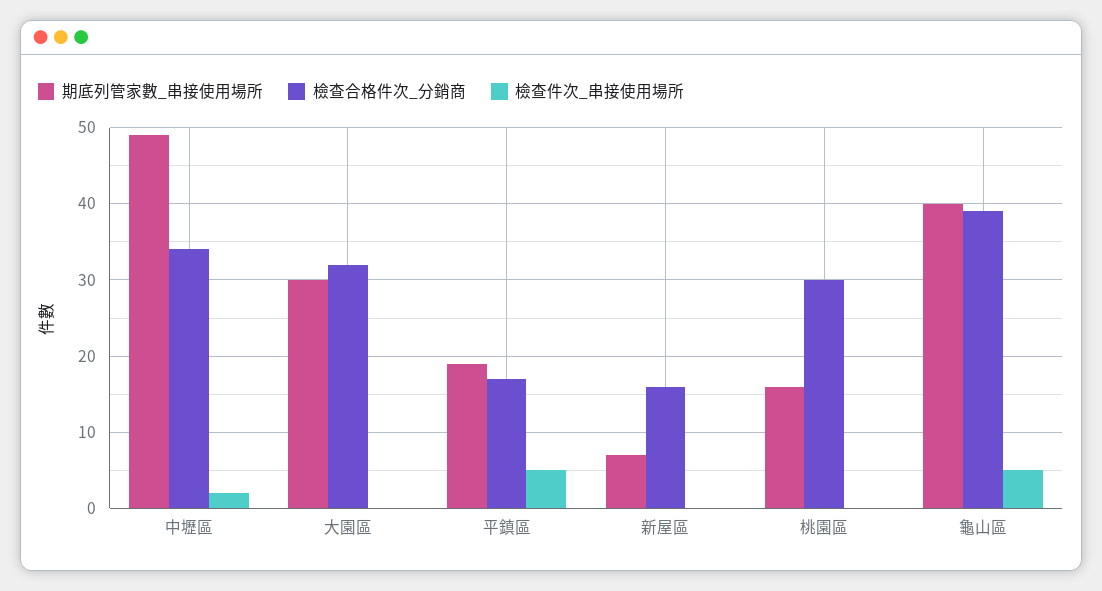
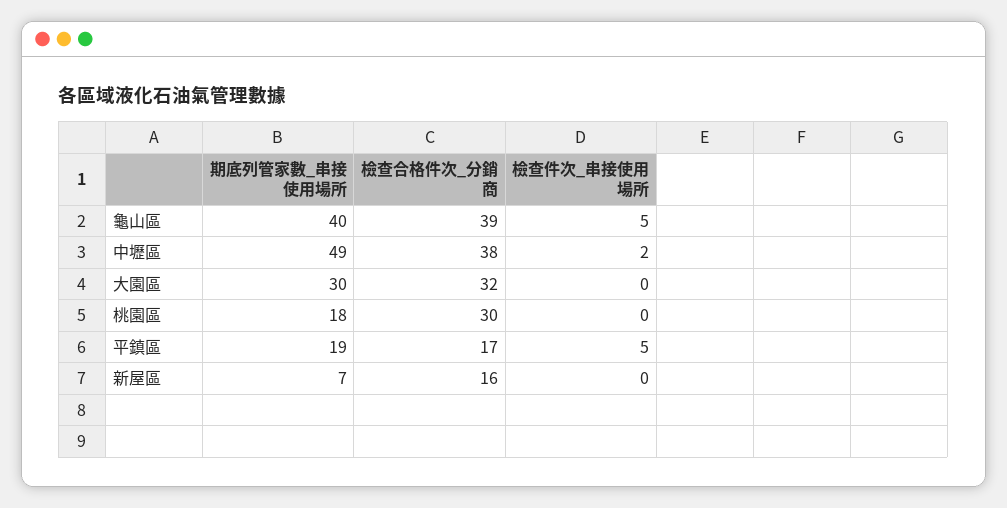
檢查合格件次_分銷商, 中壢區: 34 -> 38
期底列管家數_串接使用場所, 桃園區: 16 -> 18

